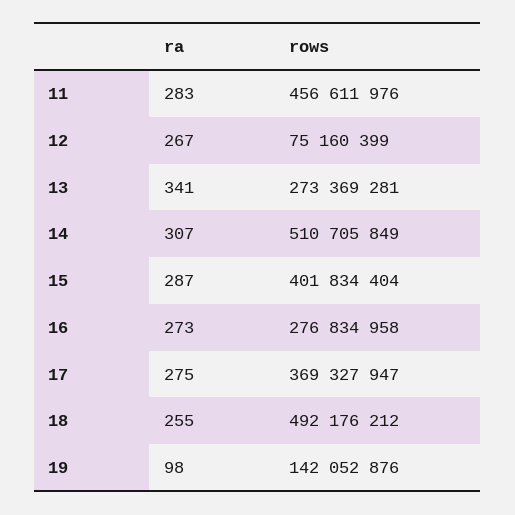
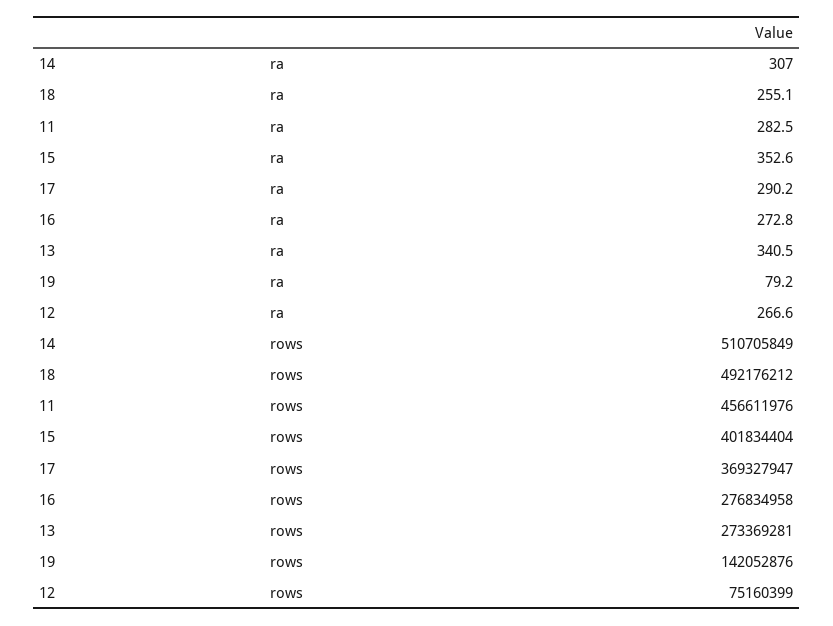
ra, 15: 287 -> 352.6
ra, 17: 275 -> 290.2
ra, 19: 98 -> 79.2

